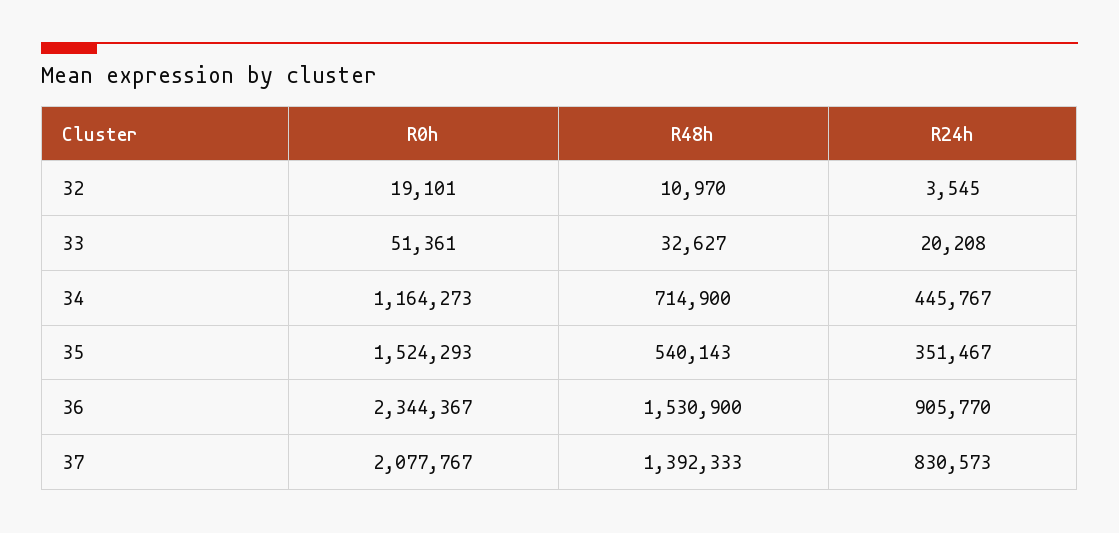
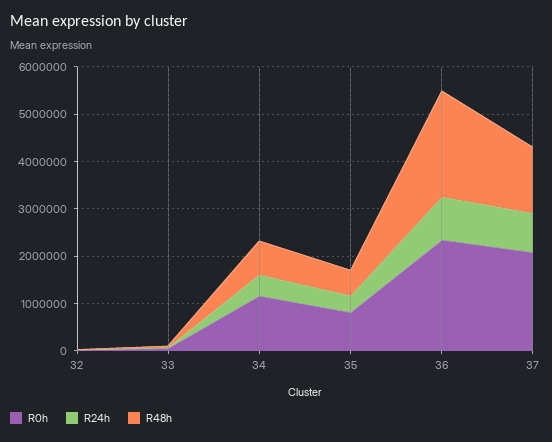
R0h, 35: 1524293 -> 800000
R48h, 36: 1530900 -> 2200000

